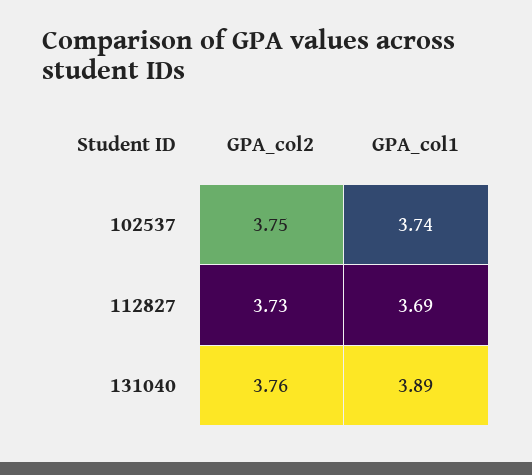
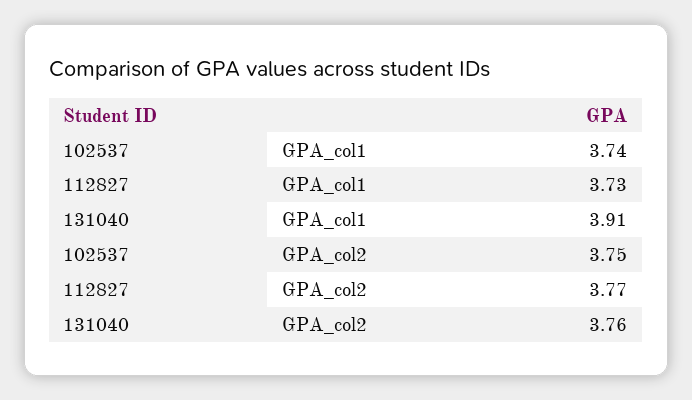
GPA_col2, 112827: 3.73 -> 3.77
GPA_col1, 112827: 3.69 -> 3.73
GPA_col1, 131040: 3.89 -> 3.91

